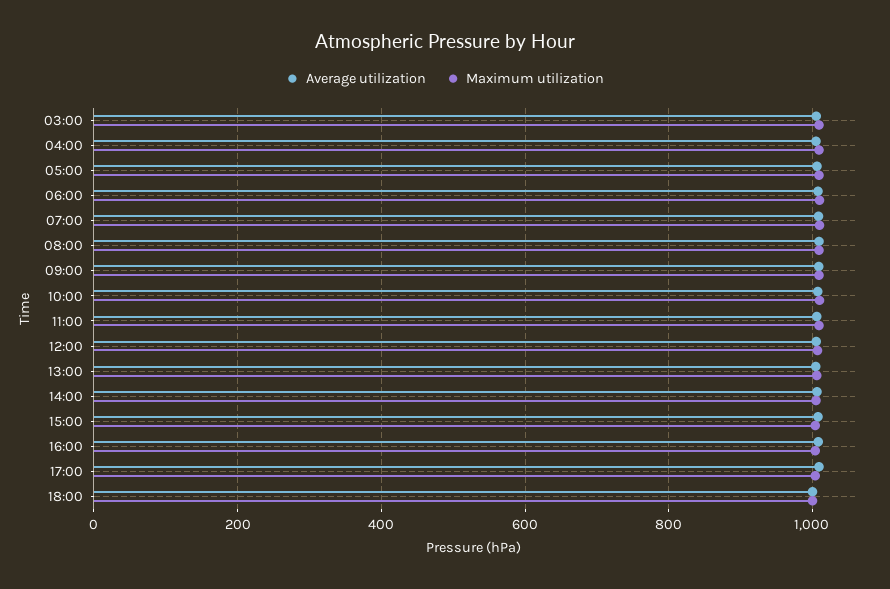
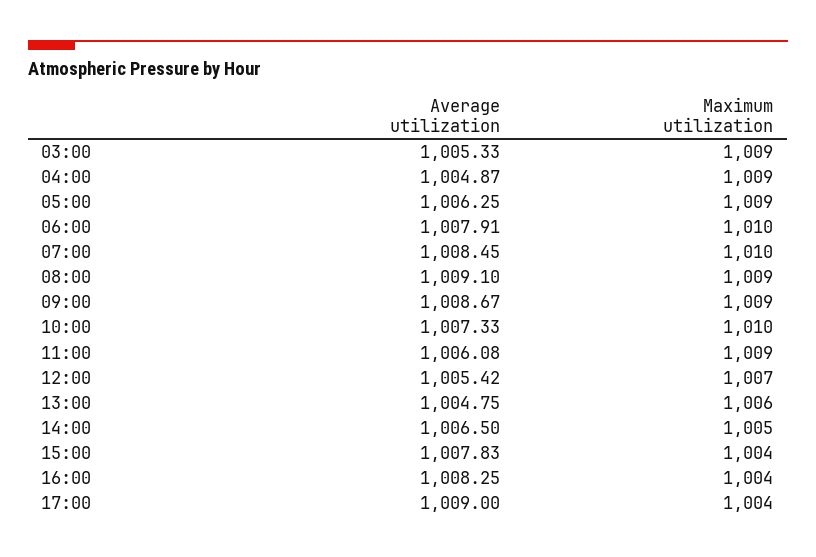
Average utilization, 18:00: 1000 -> none
Maximum utilization, 18:00: 1000 -> none

